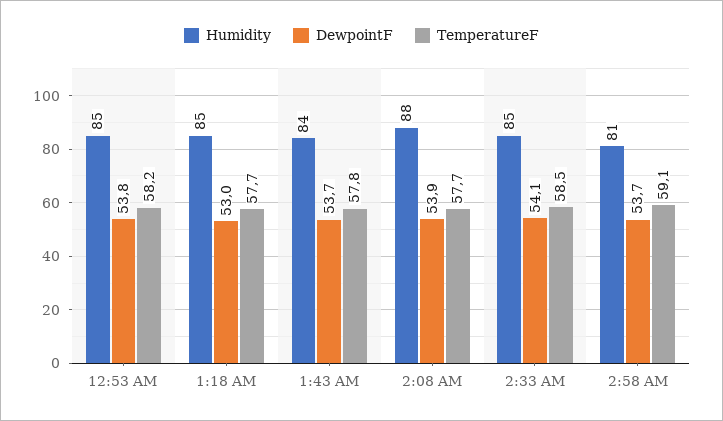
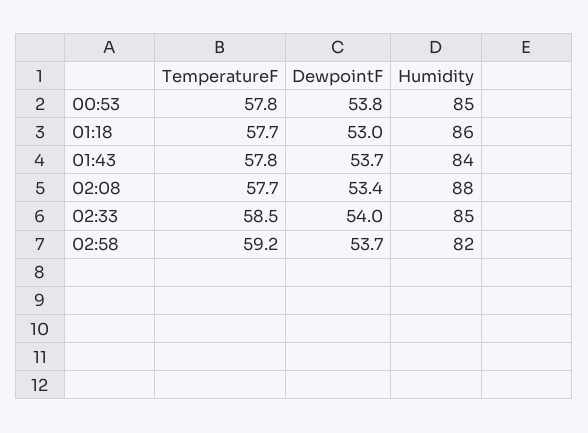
TemperatureF, 12:53 AM: 58.2 -> 57.8
Humidity, 1:18 AM: 85 -> 86
DewpointF, 2:08 AM: 53.9 -> 53.4
DewpointF, 2:33 AM: 54.1 -> 54
Humidity, 2:58 AM: 81 -> 82
TemperatureF, 2:58 AM: 59.1 -> 59.2

